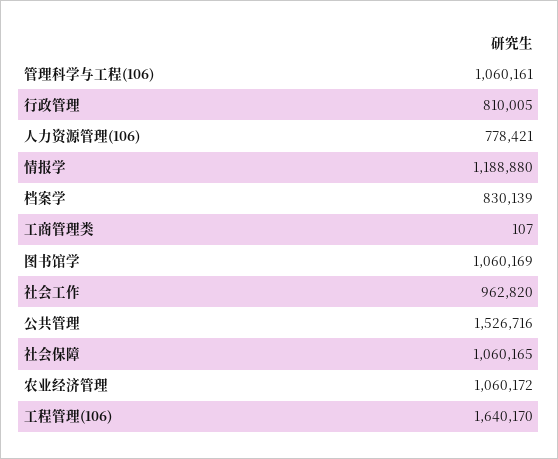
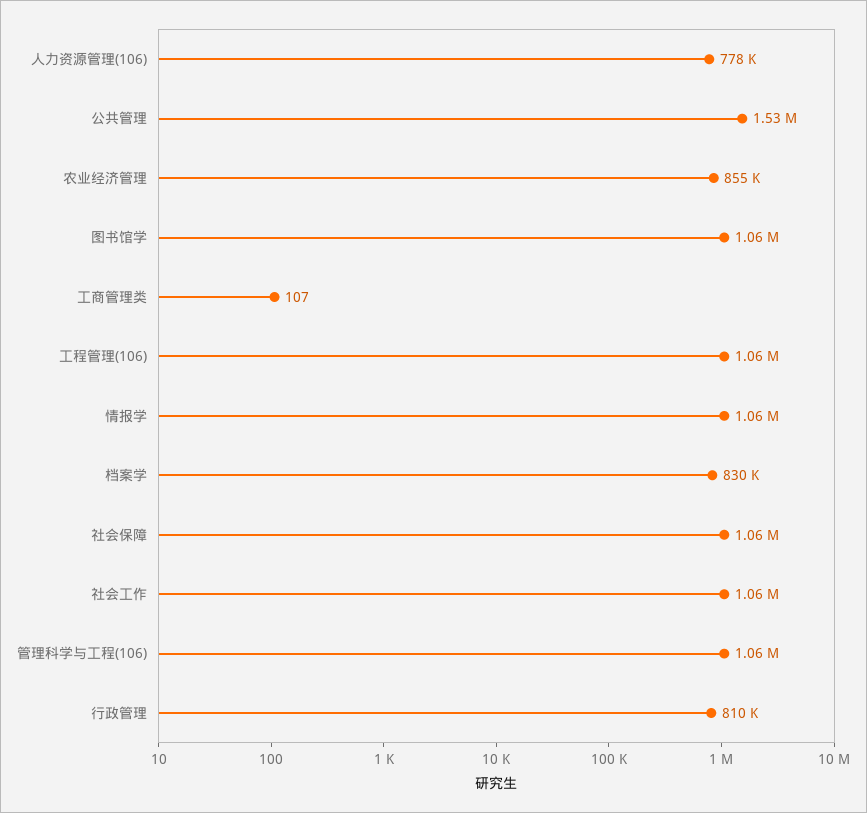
情报学: 1188880 -> 1060000
社会工作: 962820 -> 1060000
农业经济管理: 1060172 -> 855000
工程管理(106): 1640170 -> 1060000

